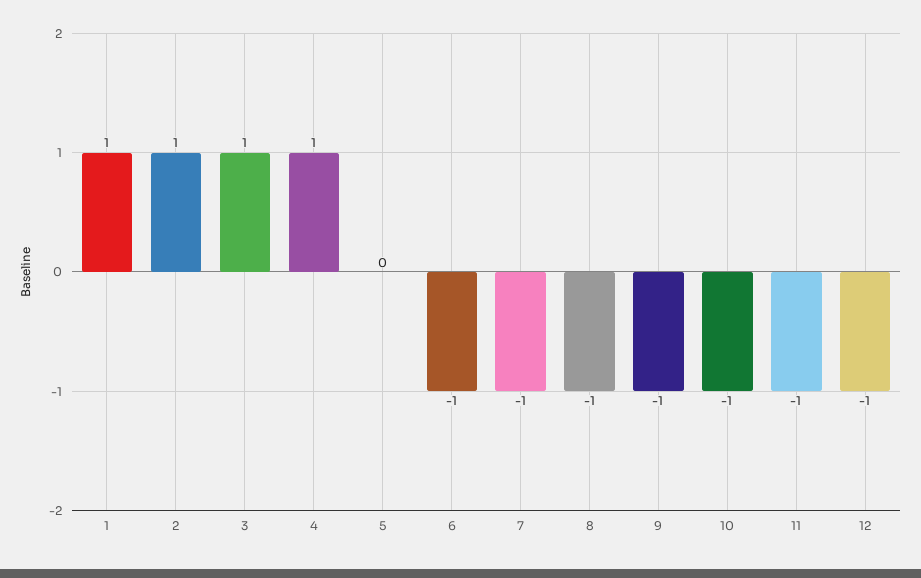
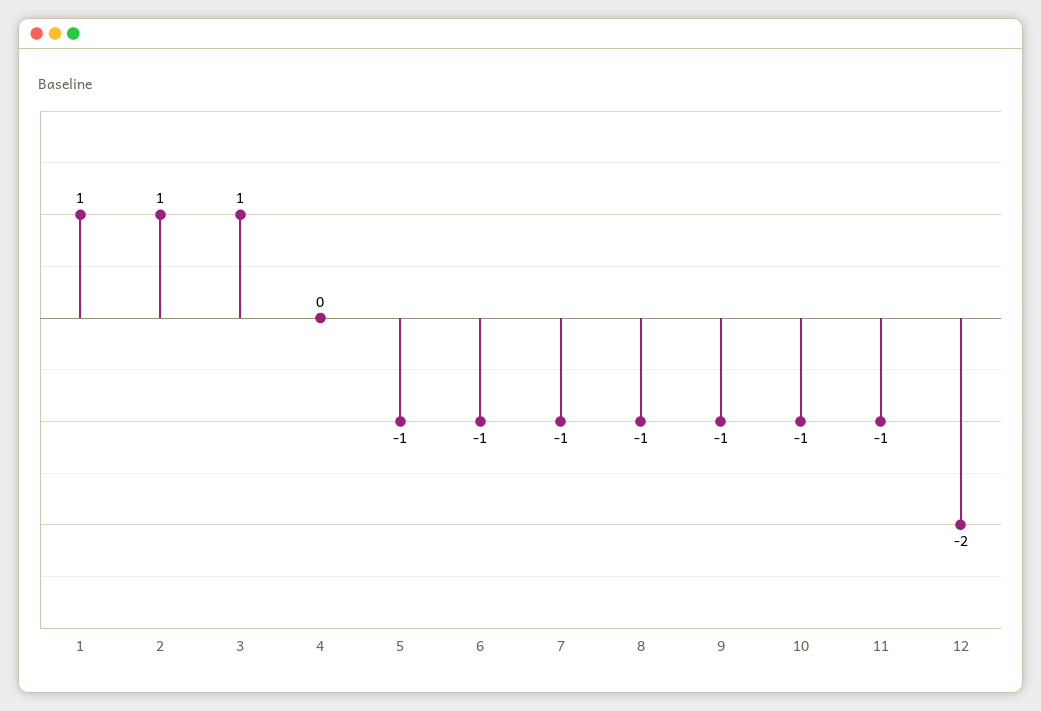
4: 1 -> 0
5: 0 -> -1
12: -1 -> -2

